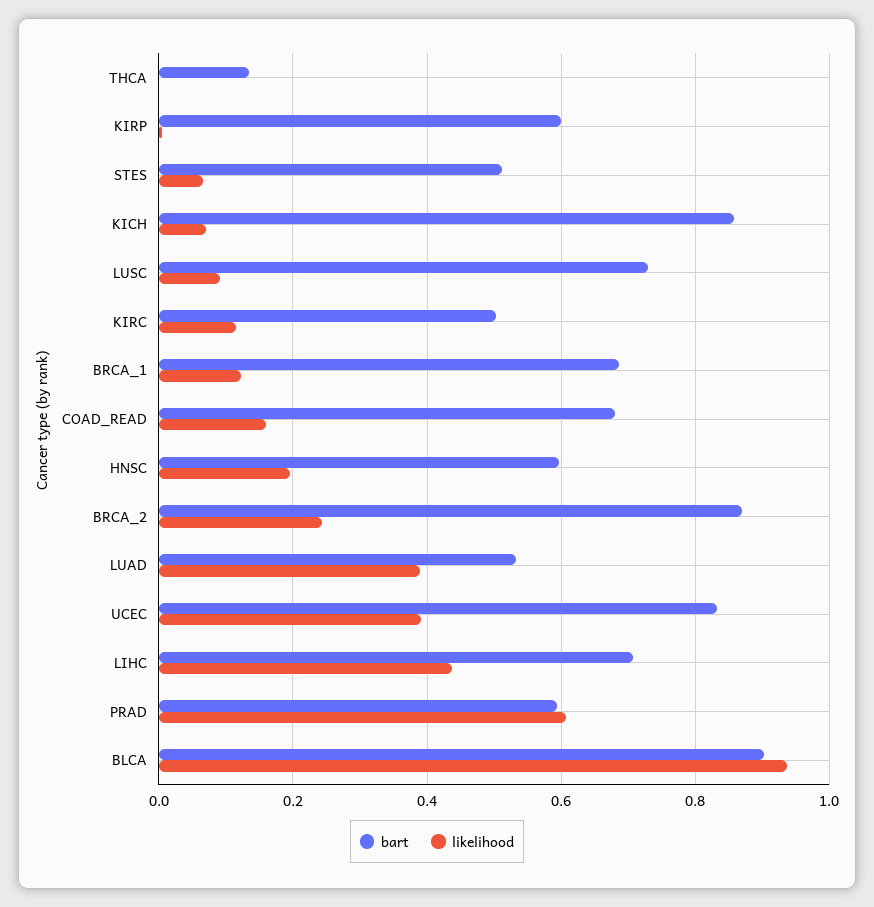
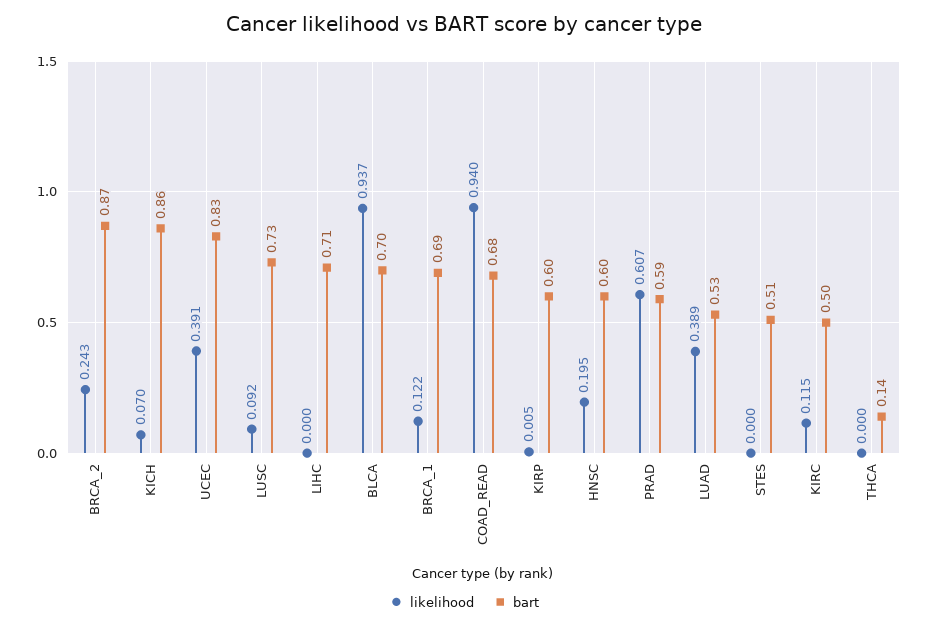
likelihood, STES: 0.06 -> 0
likelihood, COAD_READ: 0.16 -> 0.94
likelihood, LIHC: 0.44 -> 0
bart, BLCA: 0.9 -> 0.7

